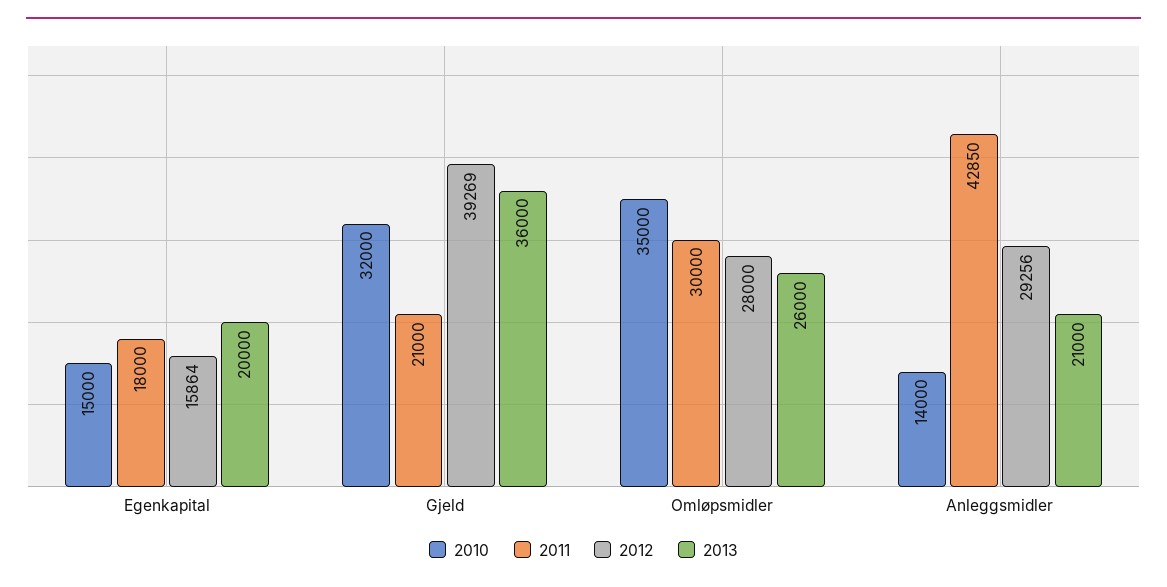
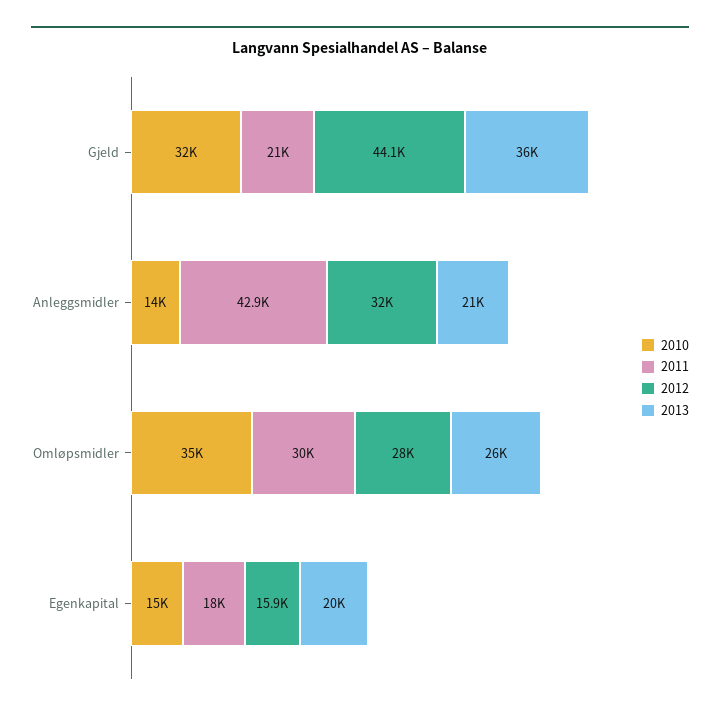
2012, Gjeld: 39269 -> 44100
2012, Anleggsmidler: 29256 -> 32000

